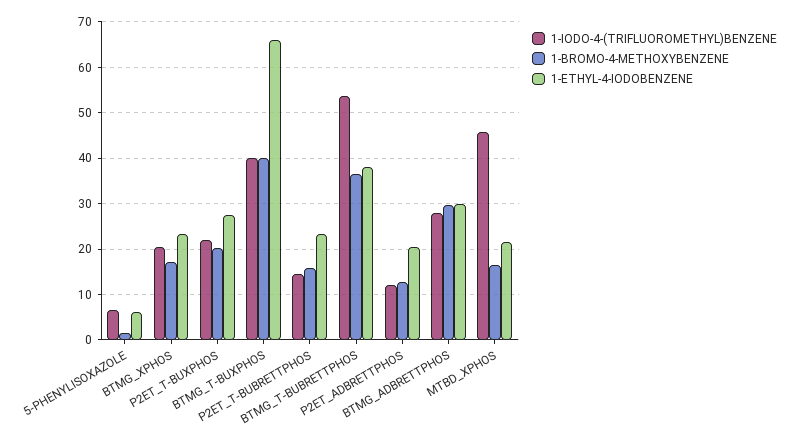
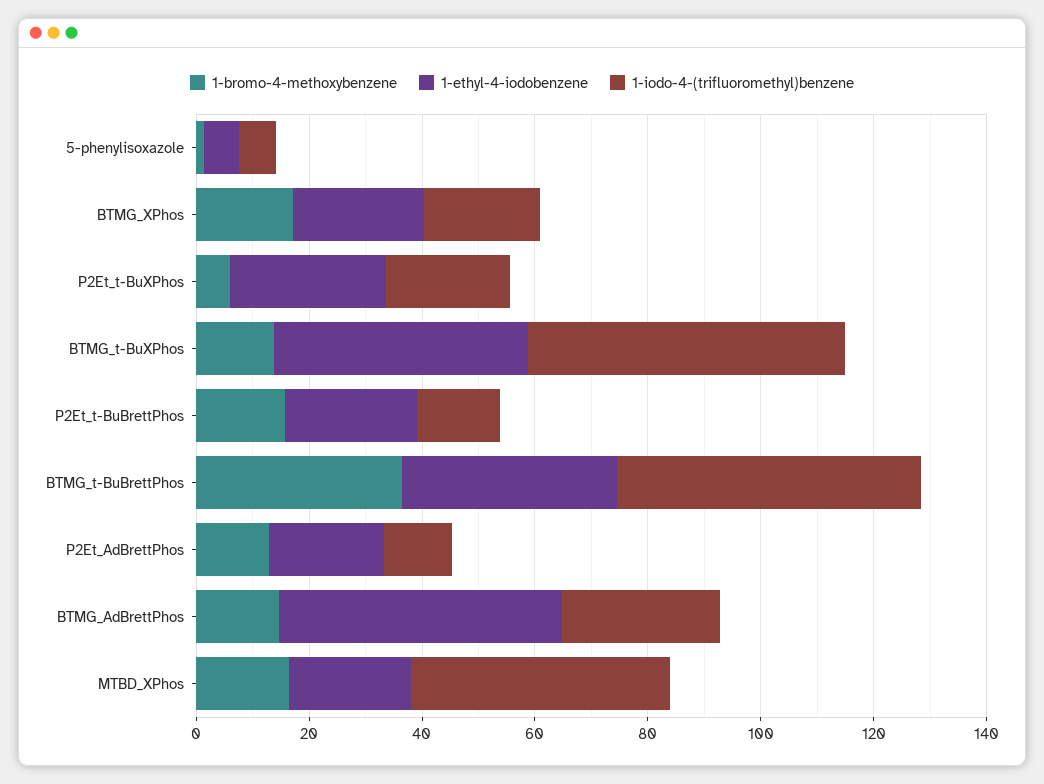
1-BROMO-4-METHOXYBENZENE, P2ET_T-BUXPHOS: 20 -> 5
1-IODO-4-(TRIFLUOROMETHYL)BENZENE, BTMG_T-BUXPHOS: 40 -> 55
1-BROMO-4-METHOXYBENZENE, BTMG_T-BUXPHOS: 40 -> 15
1-ETHYL-4-IODOBENZENE, BTMG_T-BUXPHOS: 66 -> 45
1-BROMO-4-METHOXYBENZENE, BTMG_ADBRETTPHOS: 30 -> 15
1-ETHYL-4-IODOBENZENE, BTMG_ADBRETTPHOS: 30 -> 50

